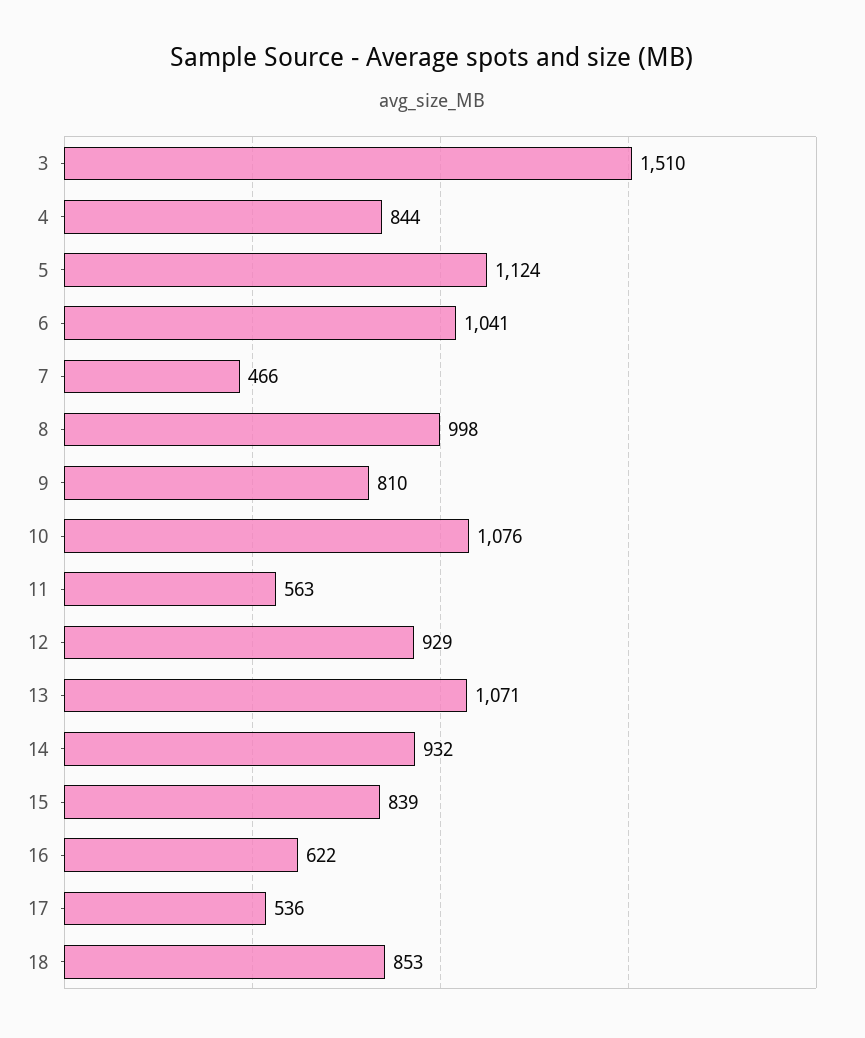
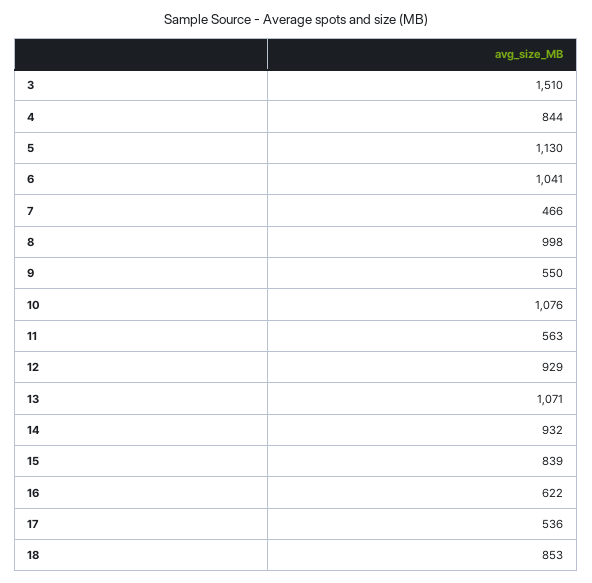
5: 1124 -> 1130
9: 810 -> 550

